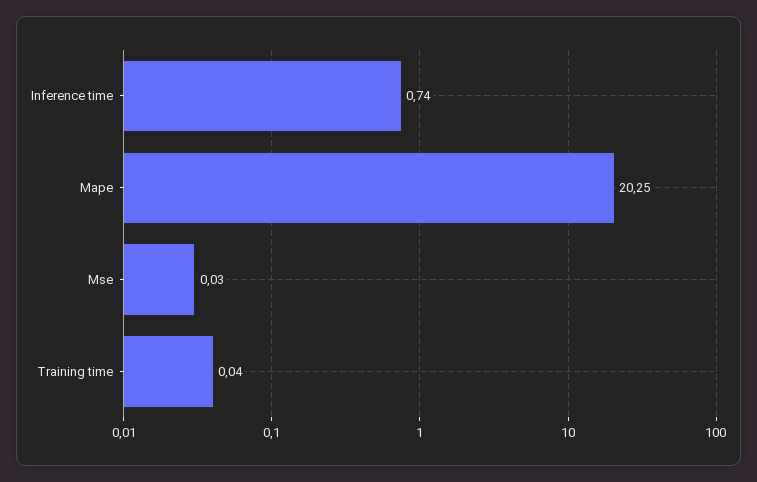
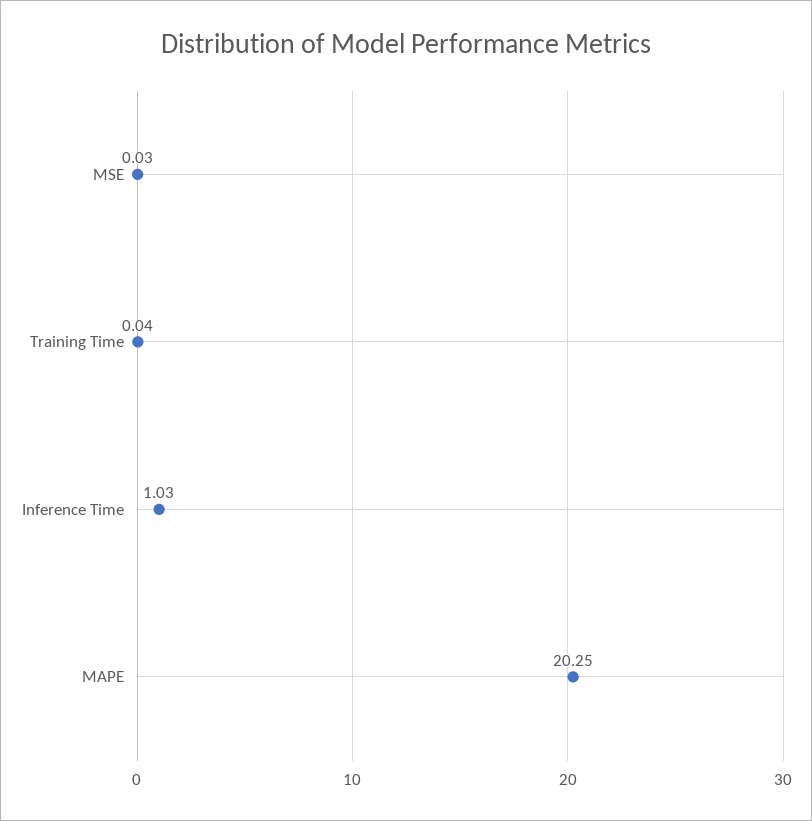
Inference time: 0.74 -> 1.03

